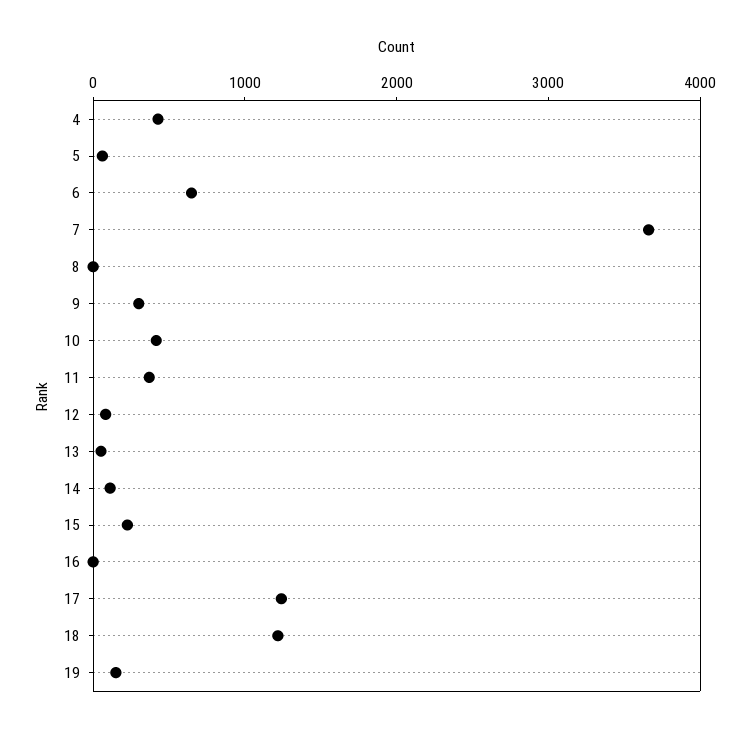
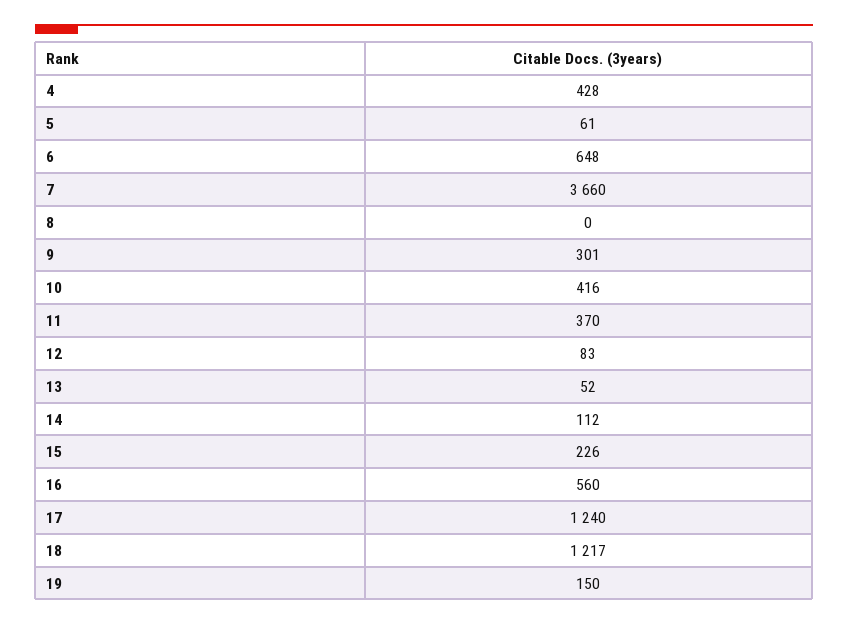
16: 0 -> 560

